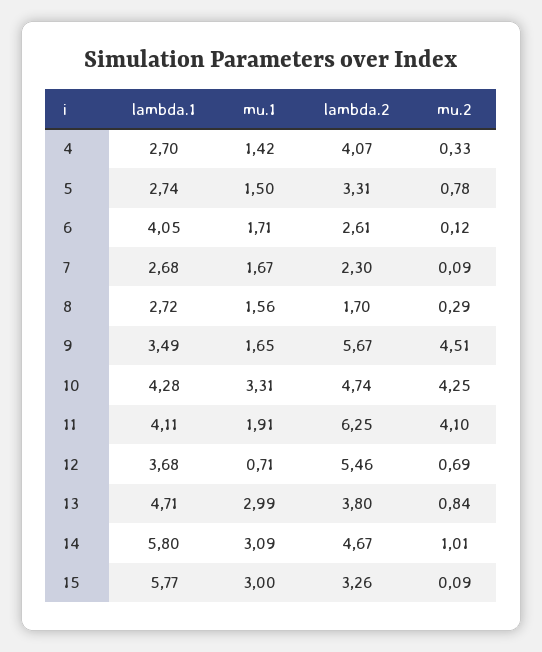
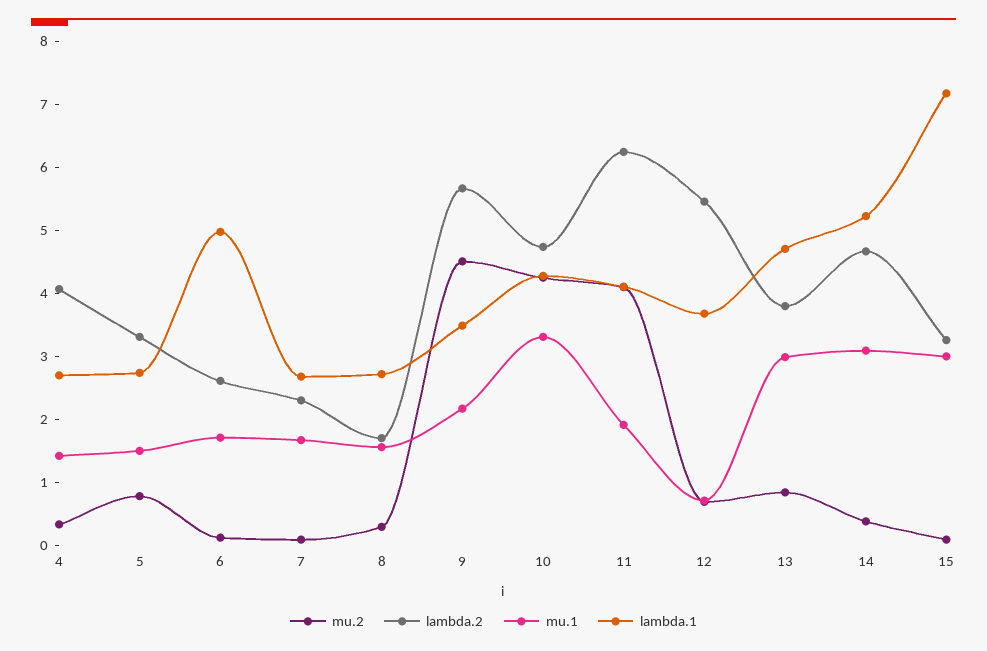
lambda.1, 6: 4.05 -> 5
mu.1, 9: 1.65 -> 2.2
lambda.1, 14: 5.8 -> 5.2
mu.2, 14: 1.01 -> 0.4
lambda.1, 15: 5.77 -> 7.2

